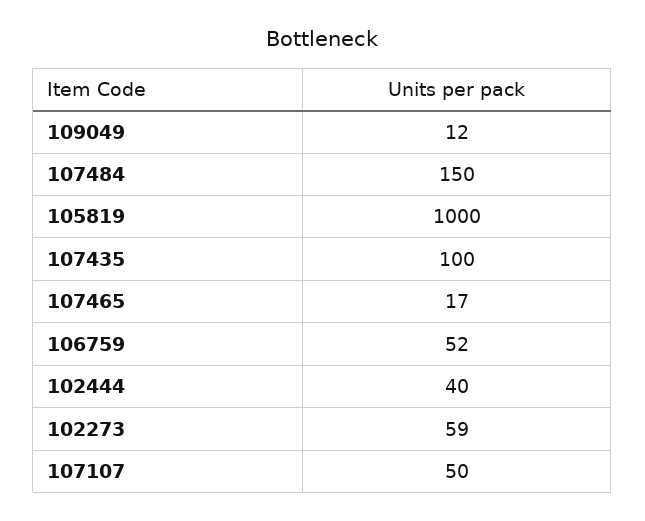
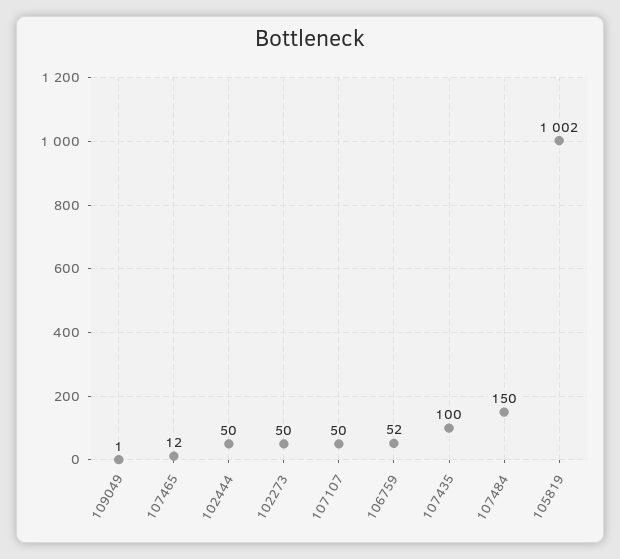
109049: 12 -> 1
105819: 1000 -> 1002
107465: 17 -> 12
102444: 40 -> 50
102273: 59 -> 50

